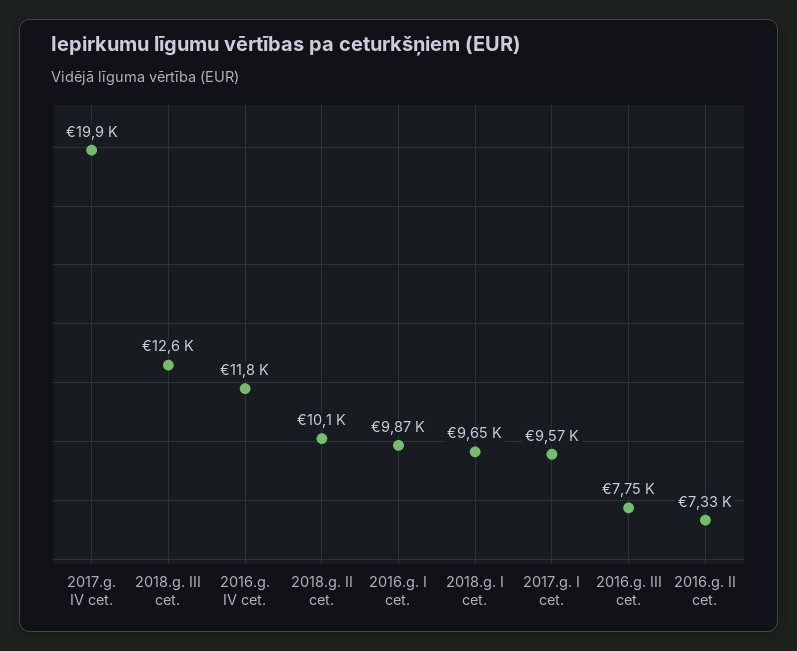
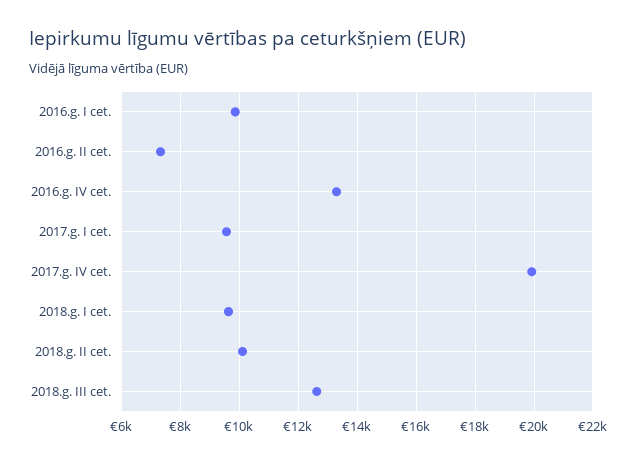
2016.g. IV cet.: 11800 -> 13250
2016.g. III cet.: 7750 -> none

